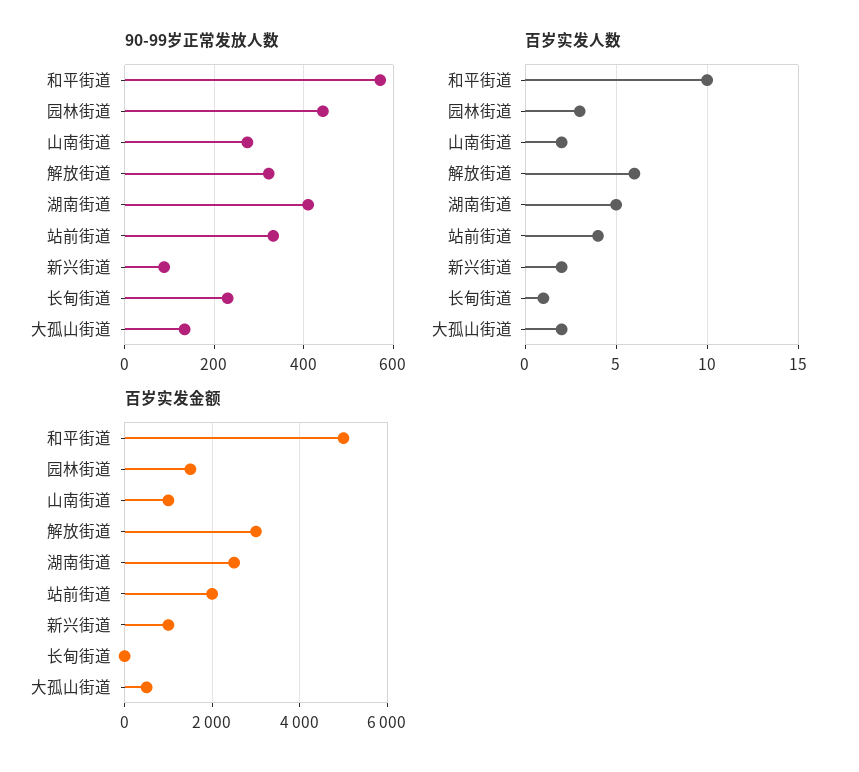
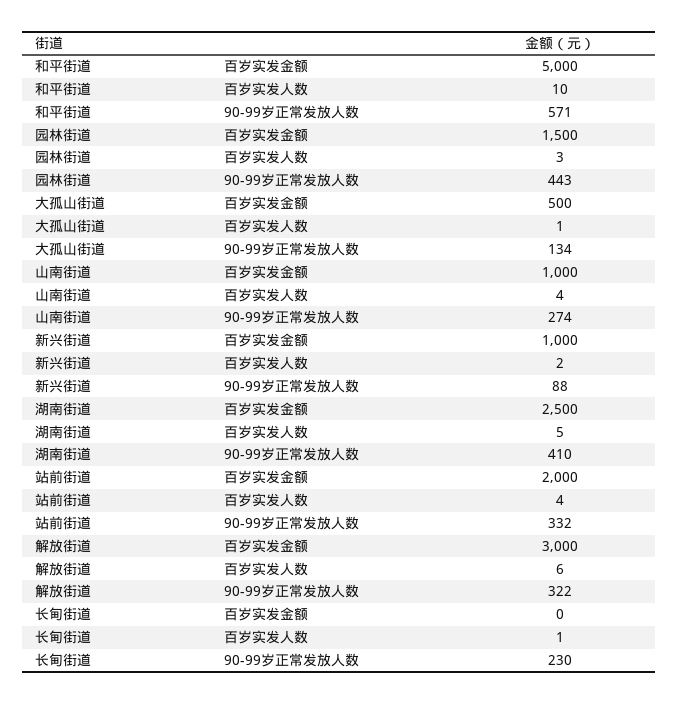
百岁实发人数, 山南街道: 2 -> 4
百岁实发人数, 大孤山街道: 2 -> 1

